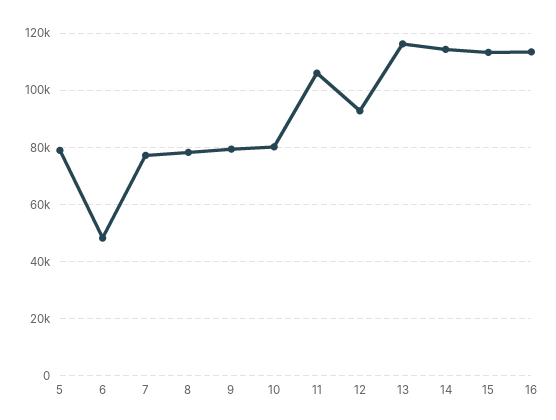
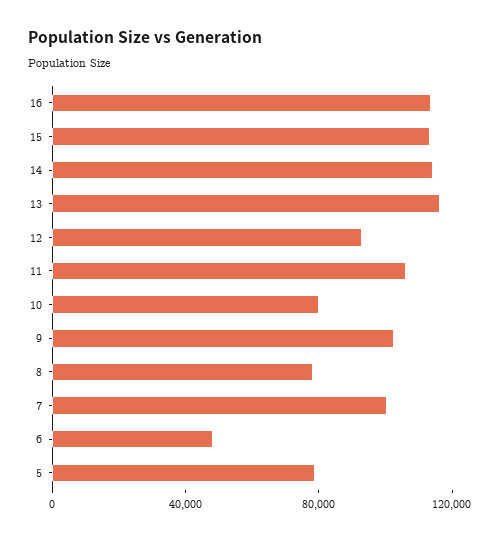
7: 77500 -> 100000
9: 80000 -> 100000

